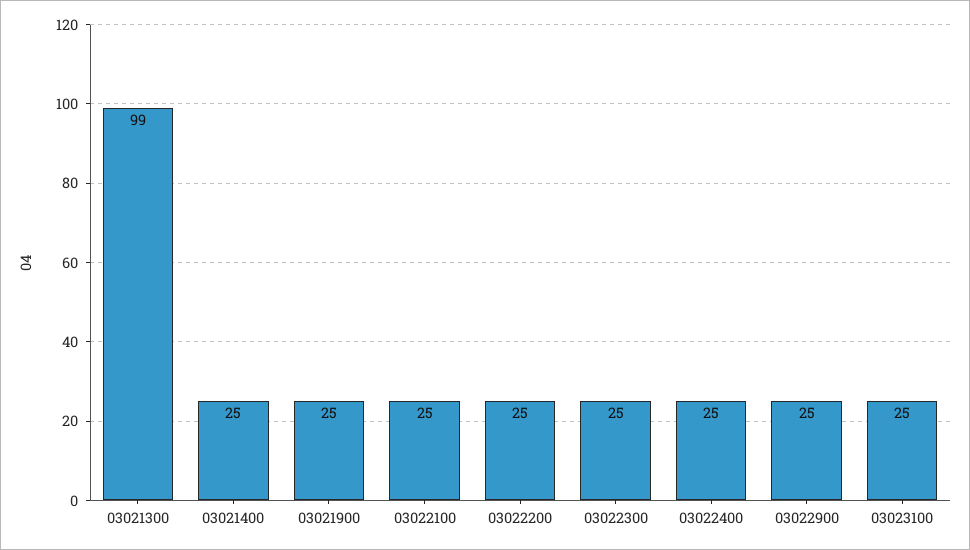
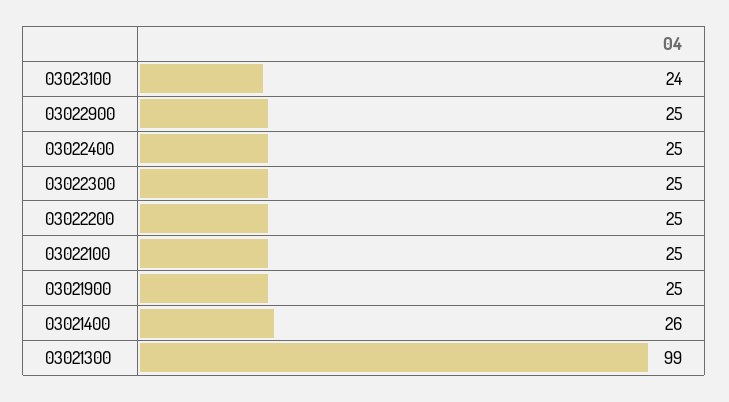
03021400: 25 -> 26
03023100: 25 -> 24

